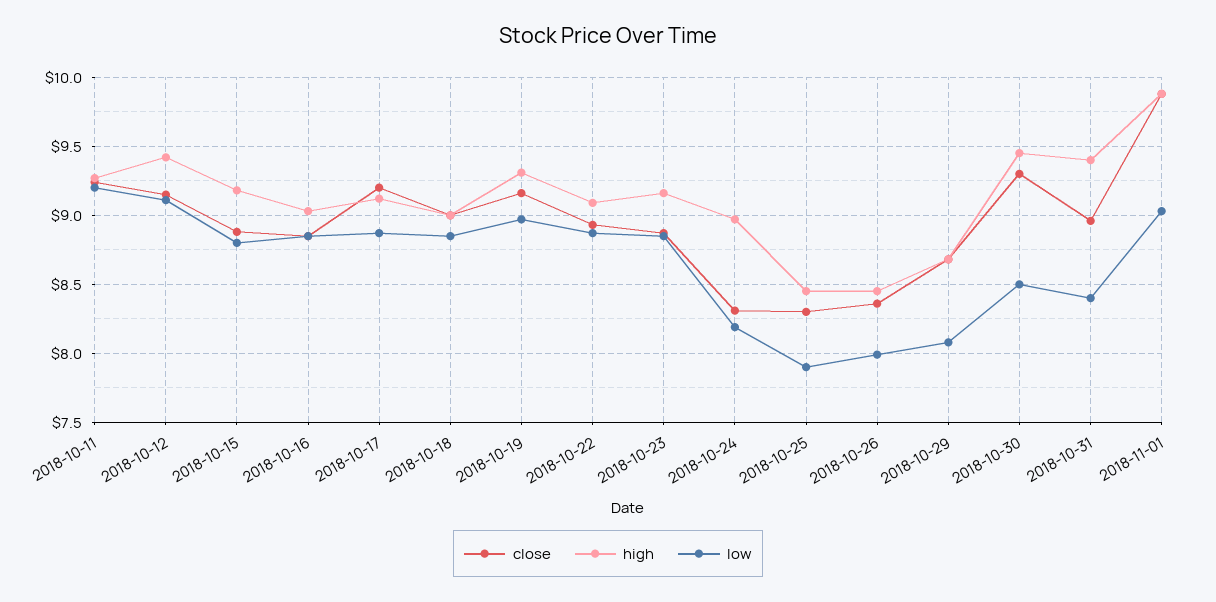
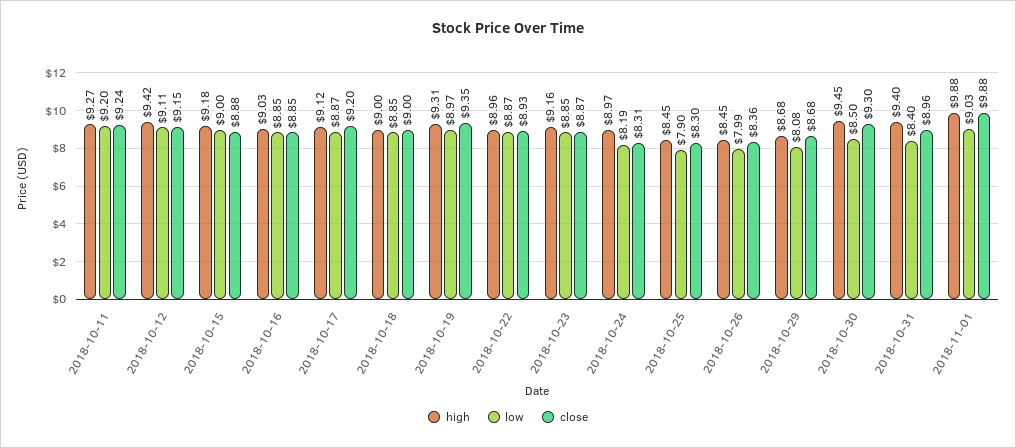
low, 2018-10-15: 8.8 -> 9
close, 2018-10-19: 9.15 -> 9.35
high, 2018-10-22: 9.1 -> 8.96

